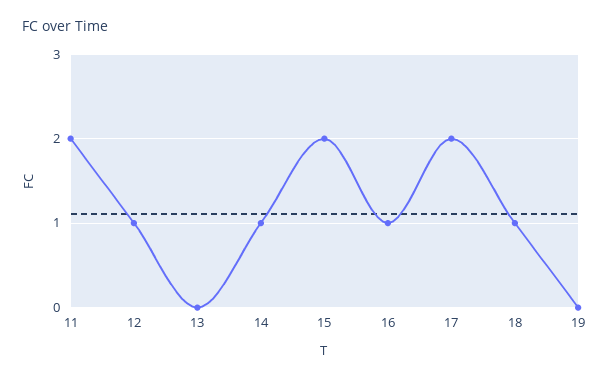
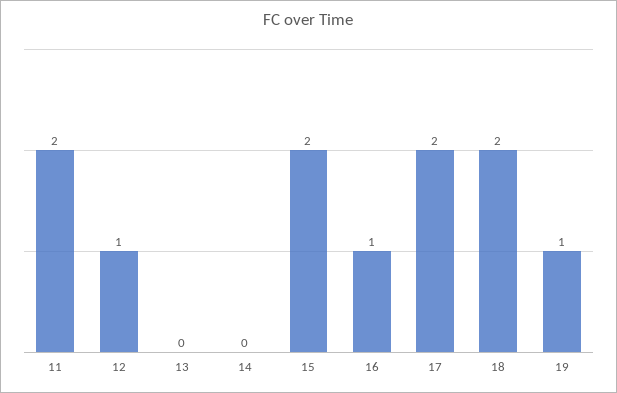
14: 1 -> 0
18: 1 -> 2
19: 0 -> 1

